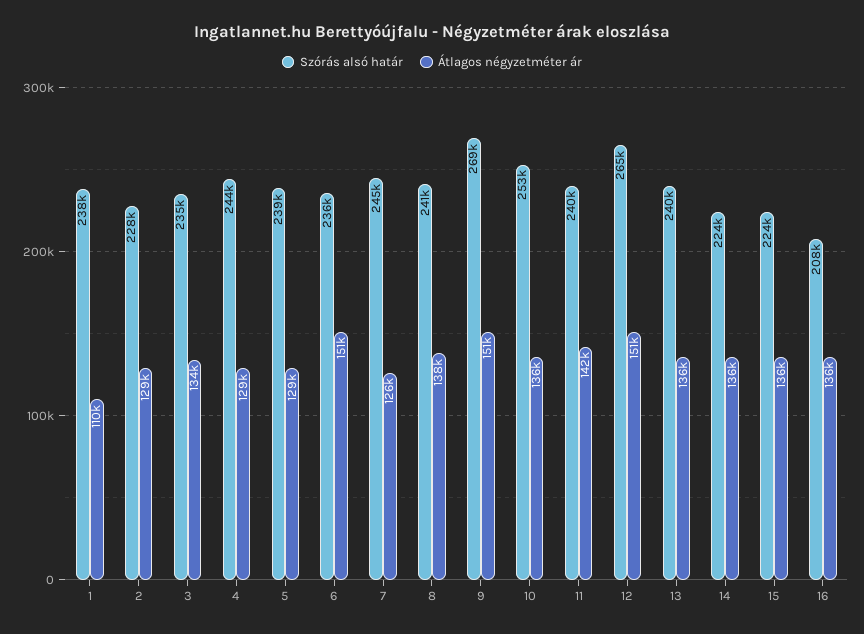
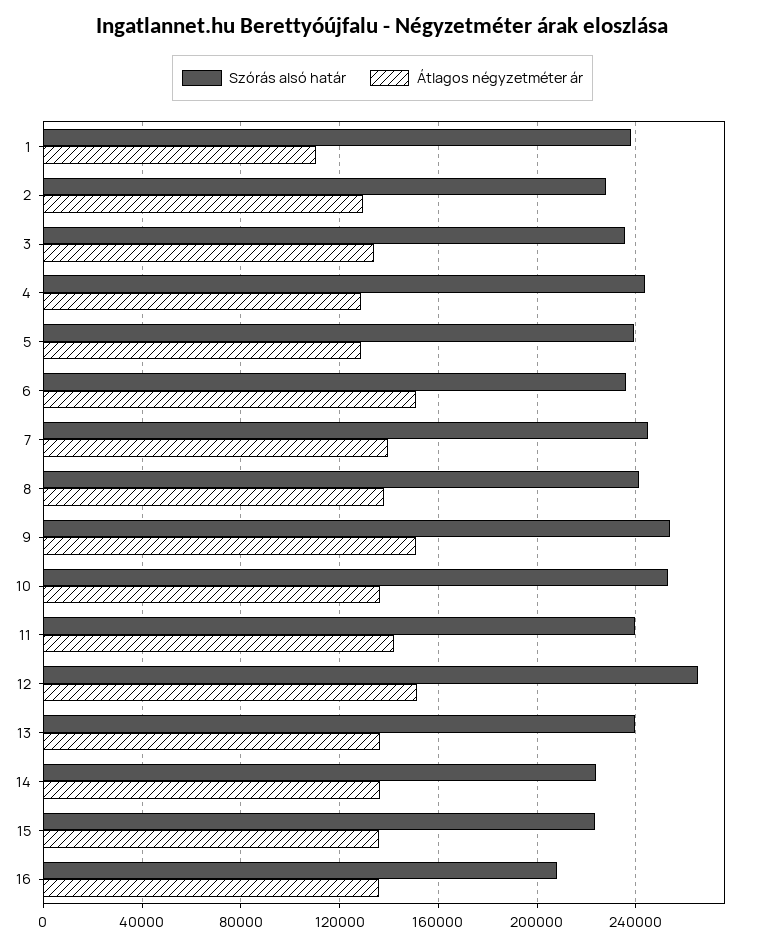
Átlagos négyzetméter ár, 7: 126000 -> 140000
Szórás alsó határ, 9: 269000 -> 255000

